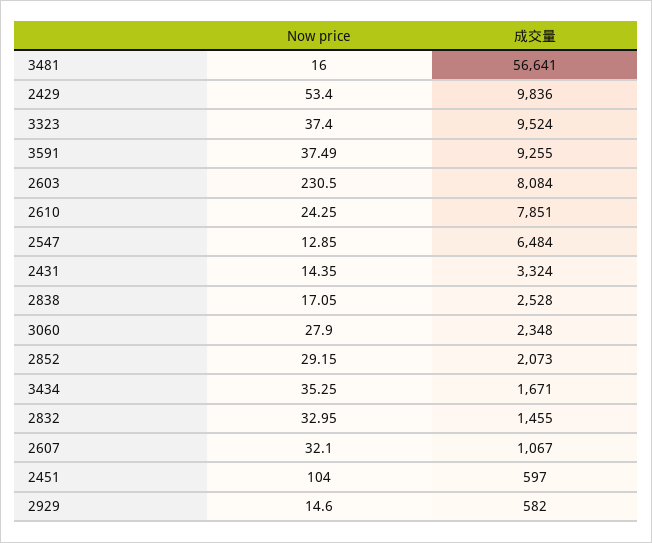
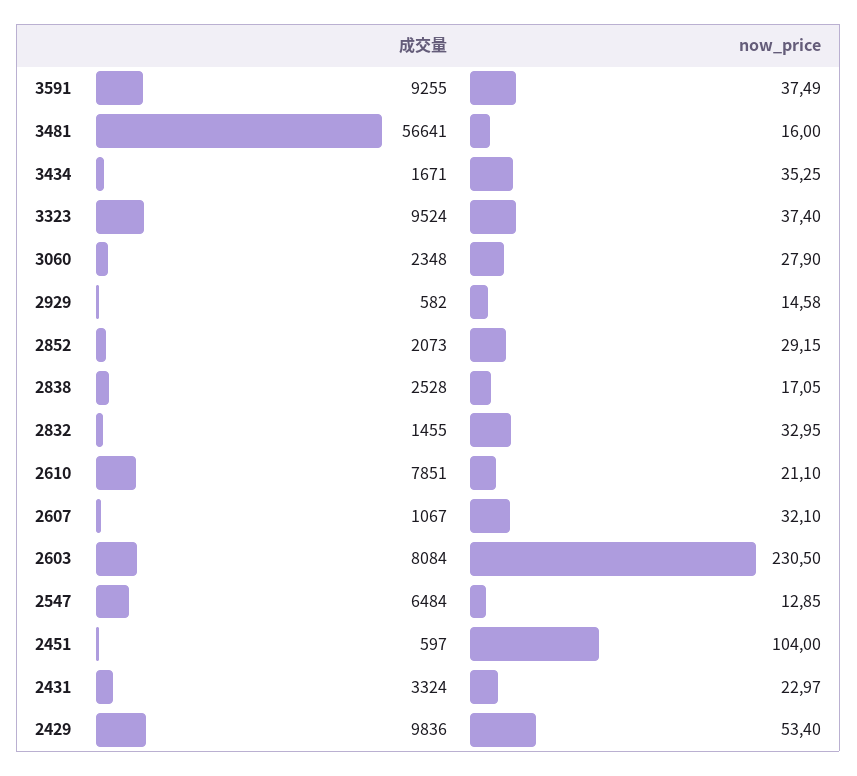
Now price, 2610: 24.25 -> 21.1
Now price, 2431: 14.35 -> 22.97
Now price, 2929: 14.6 -> 14.58

